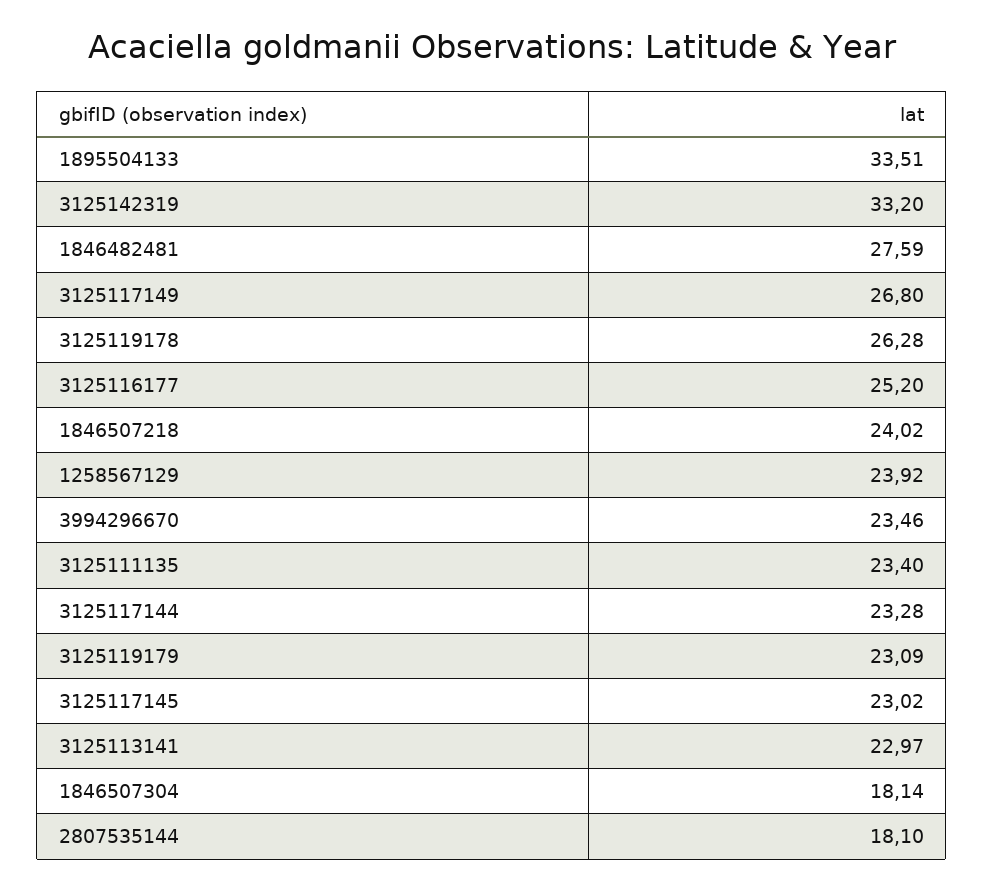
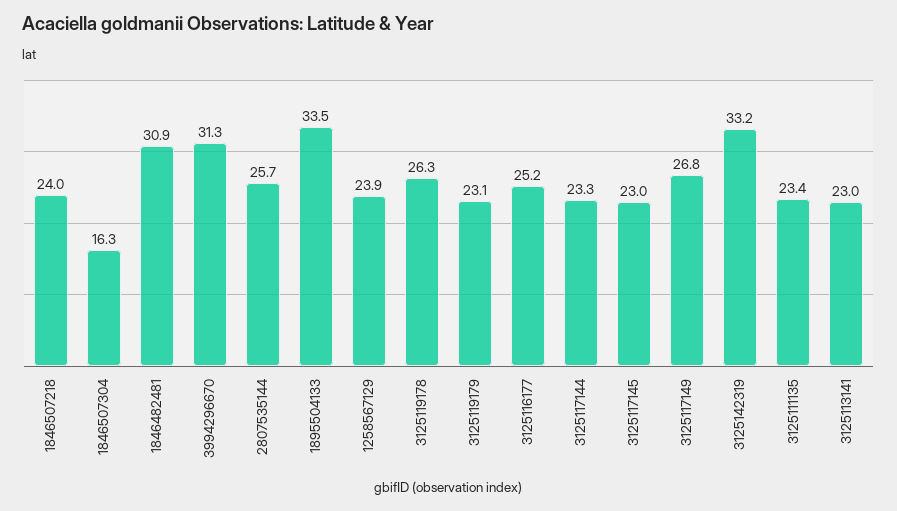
1846482481: 27.59 -> 30.9
3994296670: 23.46 -> 31.3
1846507304: 18.14 -> 16.3
2807535144: 18.1 -> 25.7

